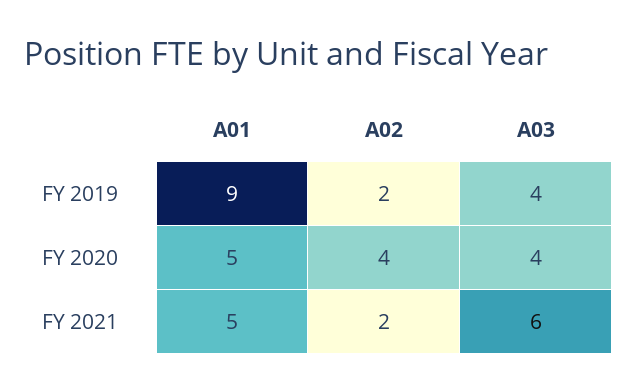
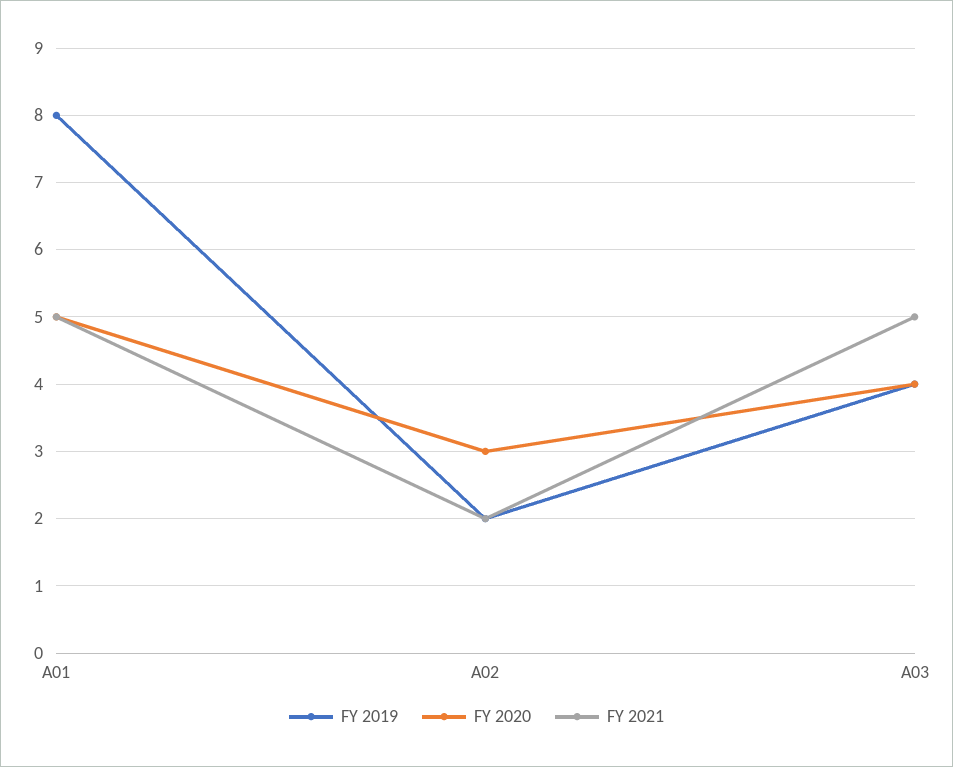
FY 2019, A01: 9 -> 8
FY 2020, A02: 4 -> 3
FY 2021, A03: 6 -> 5

